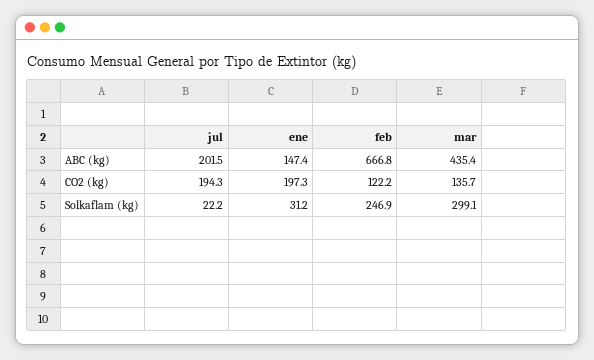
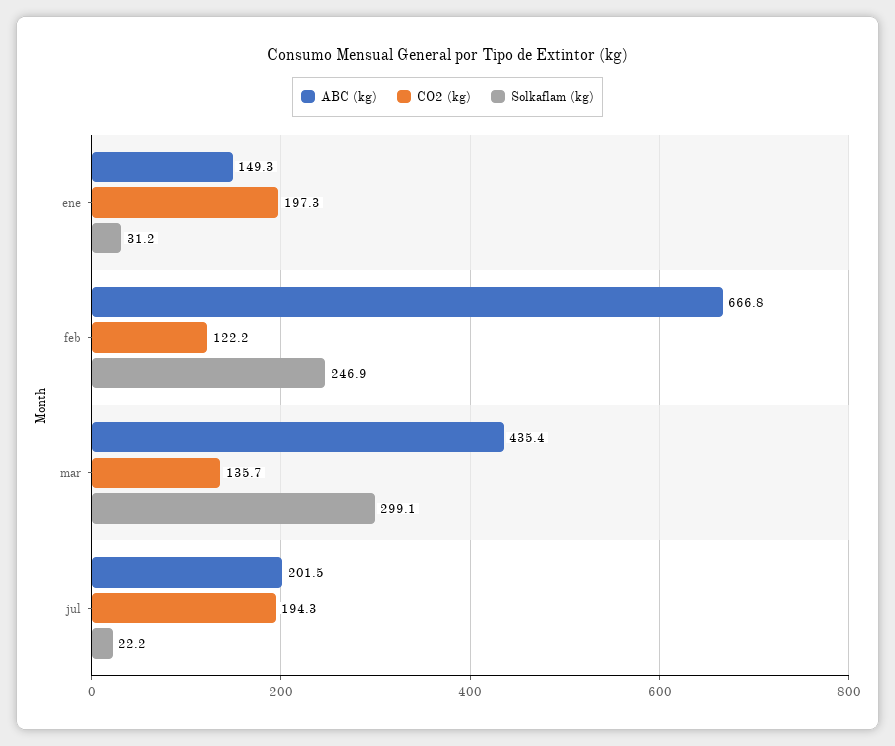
ABC (kg), ene: 147.4 -> 149.3

